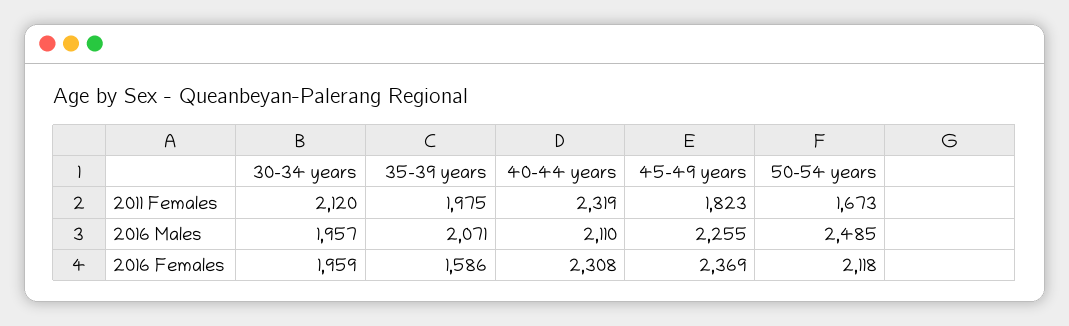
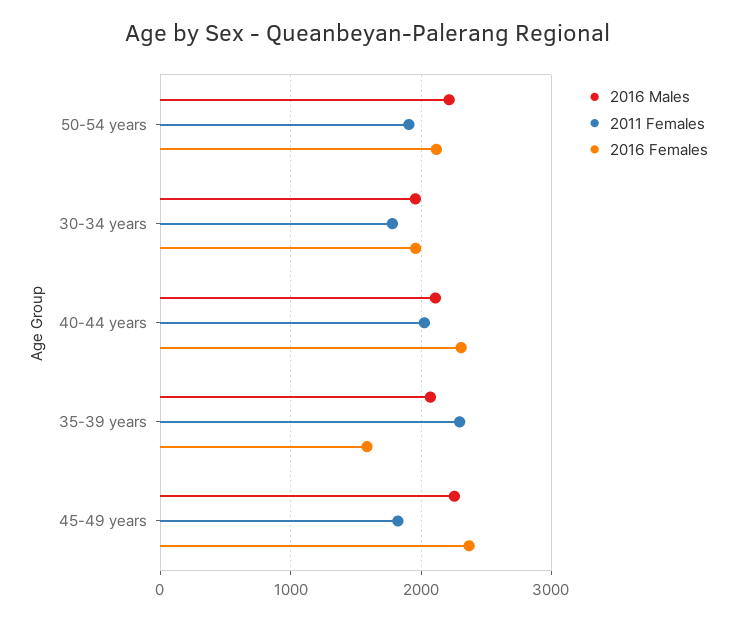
2011 Females, 30-34 years: 2120 -> 1800
2011 Females, 35-39 years: 1975 -> 2300
2011 Females, 40-44 years: 2319 -> 2000
2011 Females, 50-54 years: 1673 -> 1900
2016 Males, 50-54 years: 2485 -> 2200

